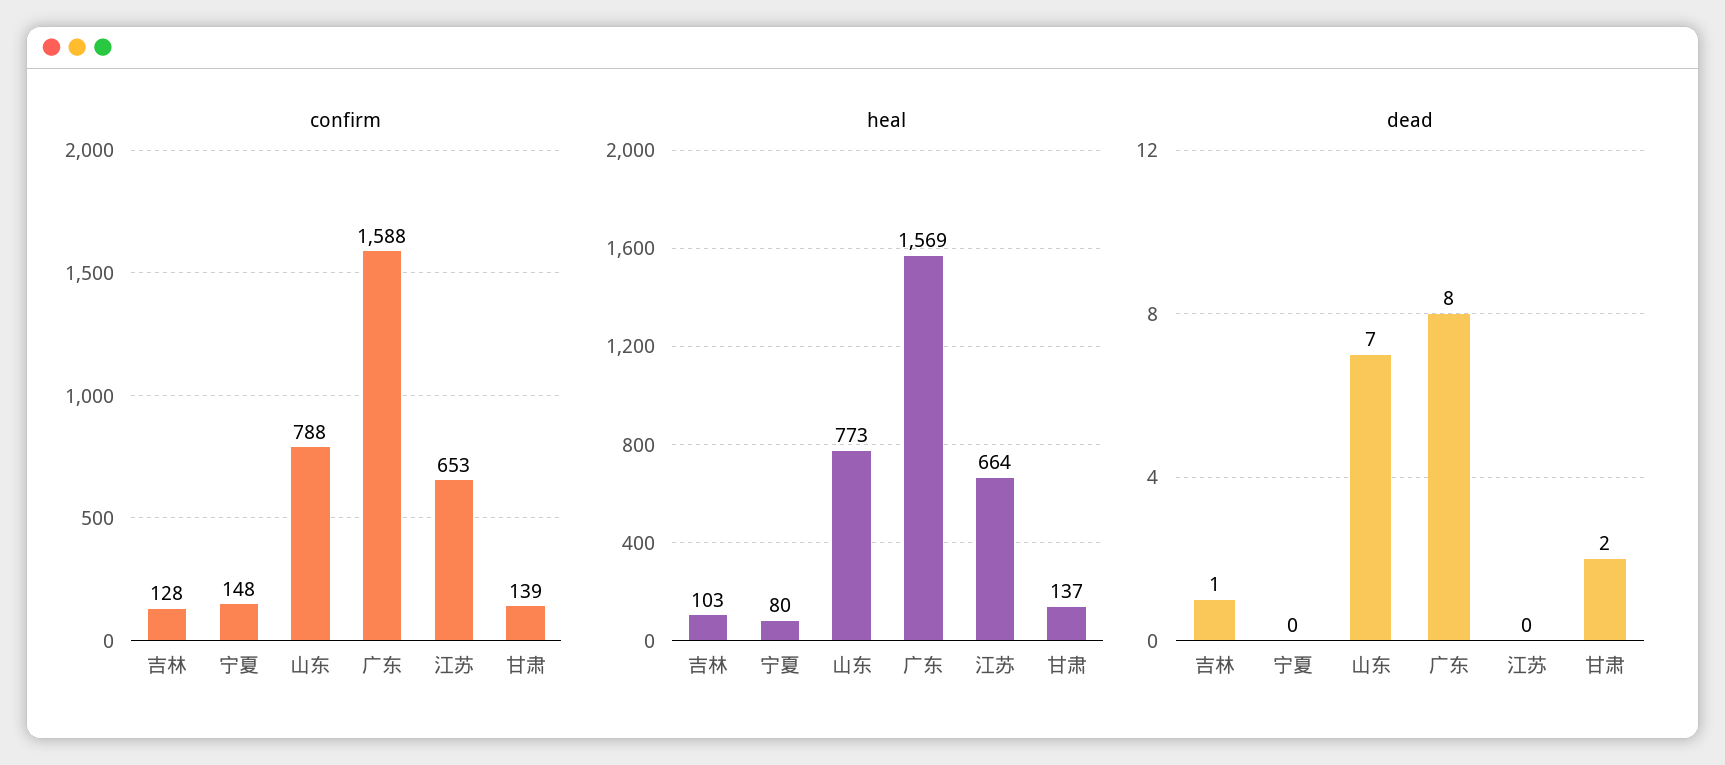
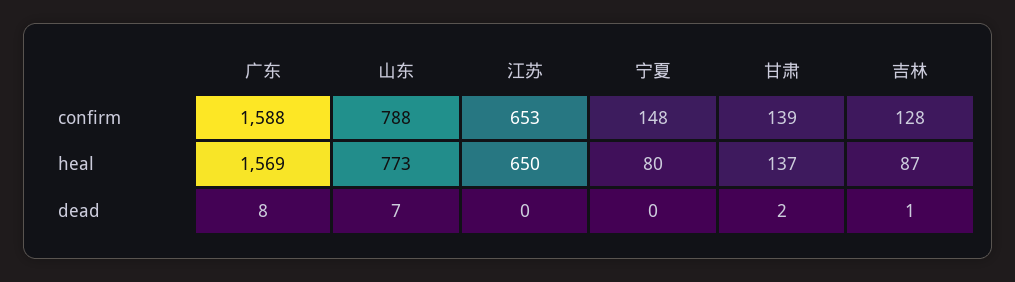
heal, 吉林: 103 -> 87
heal, 江苏: 664 -> 650

